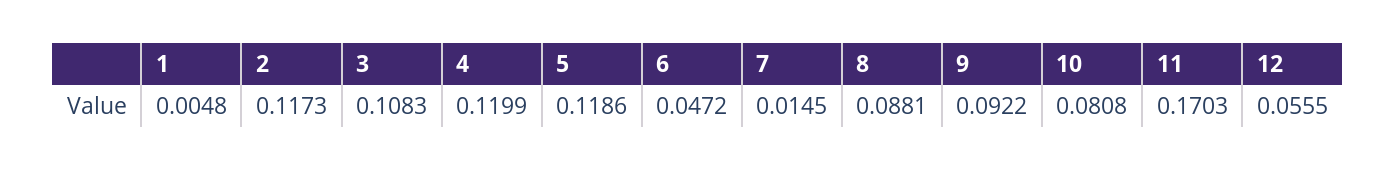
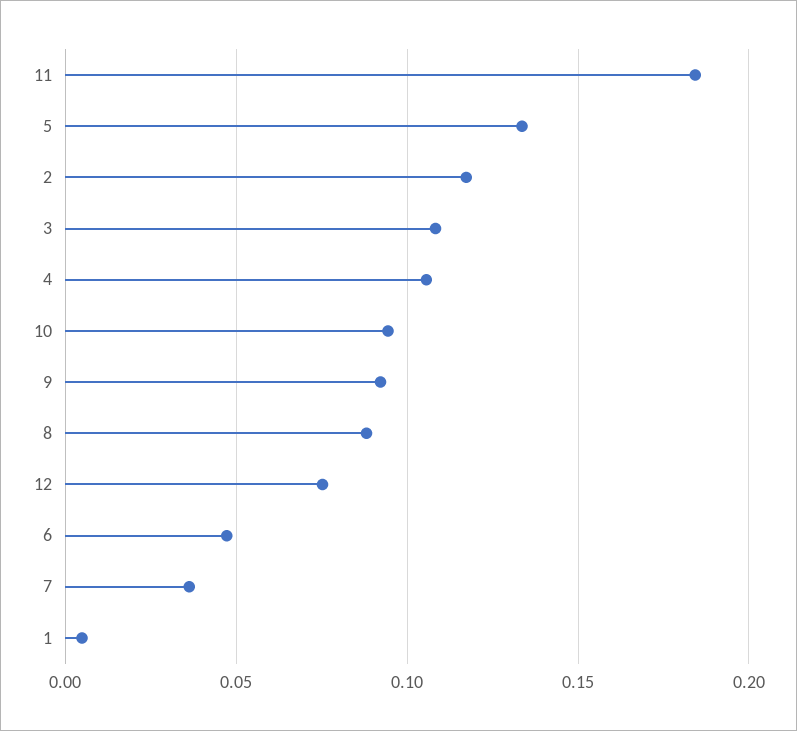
4: 0.1199 -> 0.105
5: 0.1186 -> 0.135
7: 0.0145 -> 0.035
10: 0.0808 -> 0.095
11: 0.1703 -> 0.185
12: 0.0555 -> 0.075

